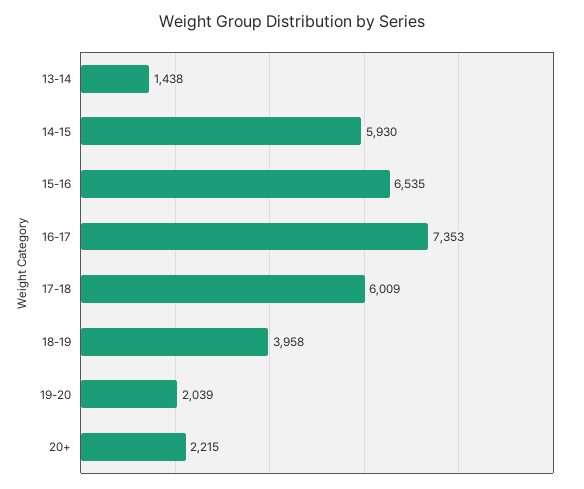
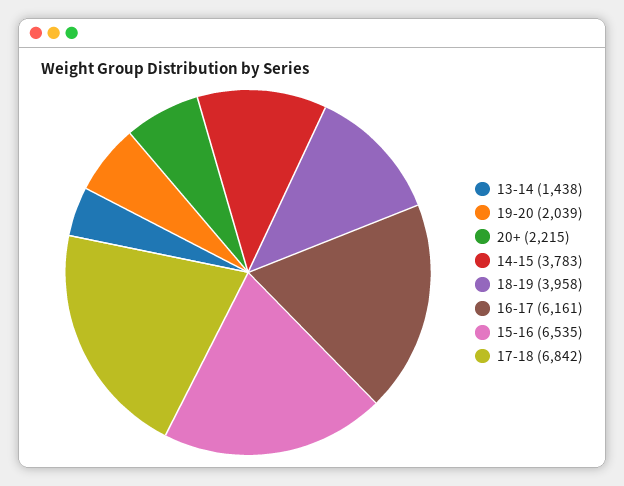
14-15: 5930 -> 3783
16-17: 7353 -> 6161
17-18: 6009 -> 6842

